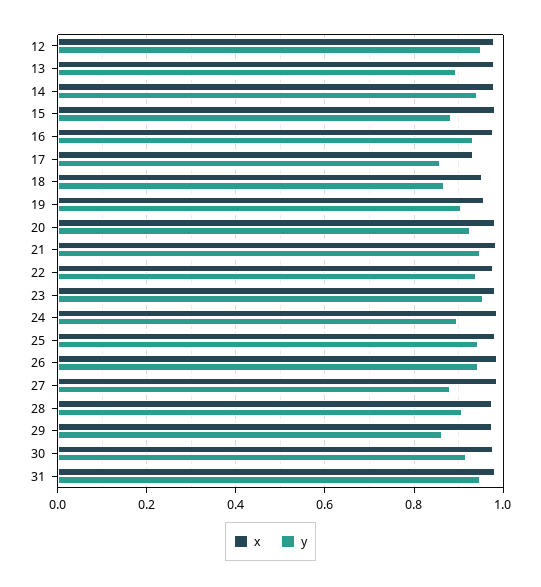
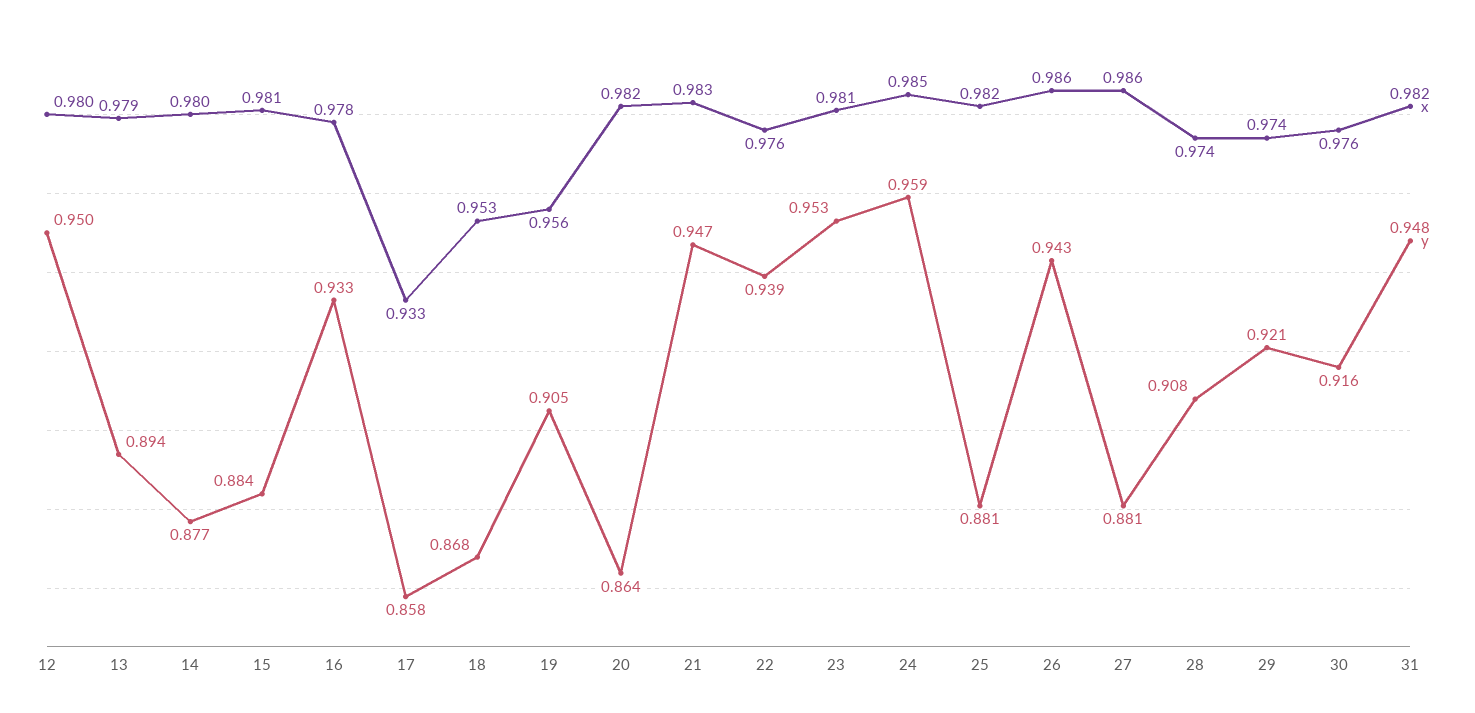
y, 14: 0.94 -> 0.877
y, 20: 0.92 -> 0.864
y, 24: 0.9 -> 0.959
y, 25: 0.94 -> 0.881
y, 29: 0.86 -> 0.921

